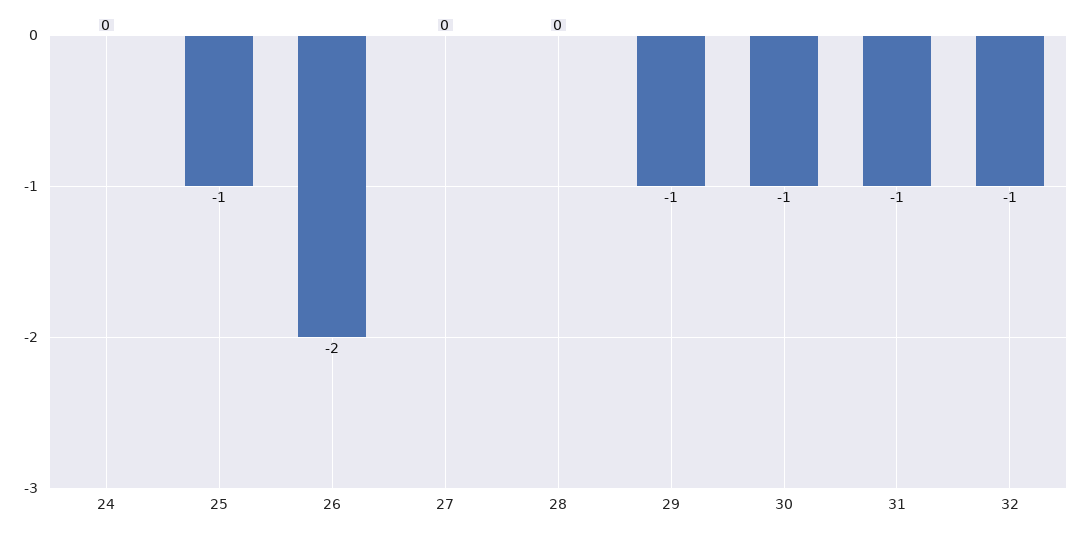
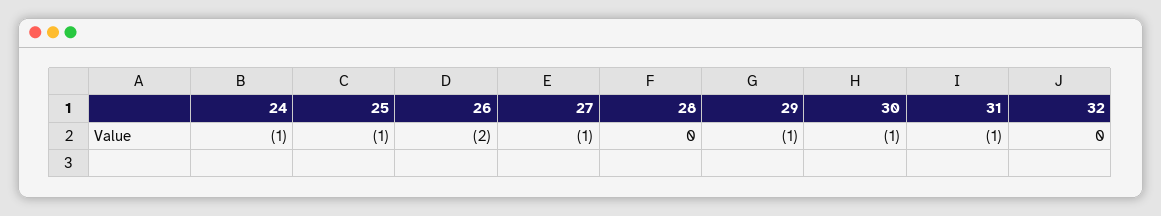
24: 0 -> -1
27: 0 -> -1
32: -1 -> 0

